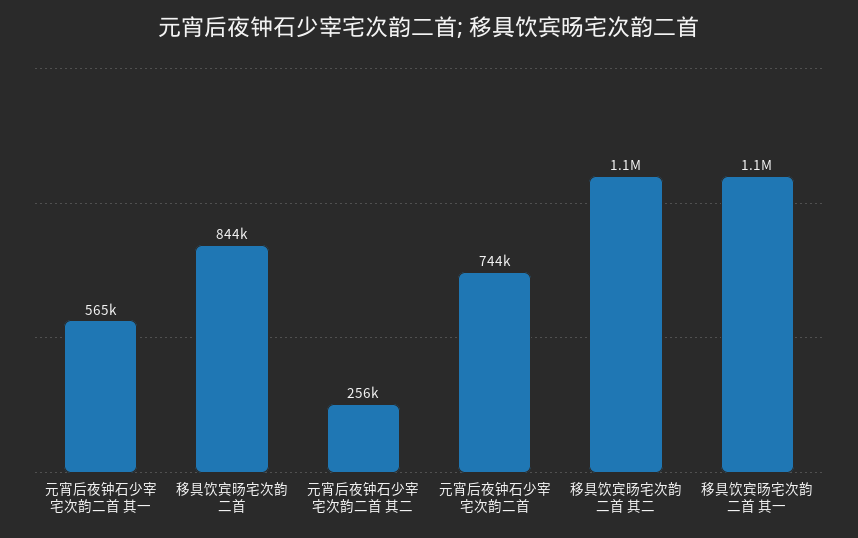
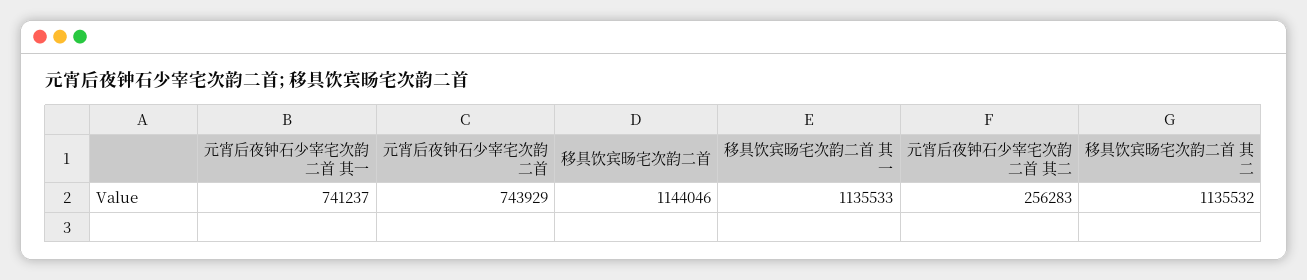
元宵后夜钟石少宰宅次韵二首 其一: 565000 -> 741237
移具饮宾旸宅次韵二首: 844000 -> 1144046

